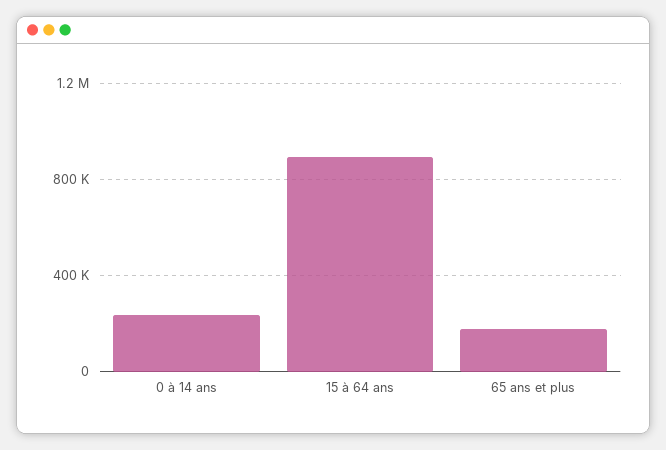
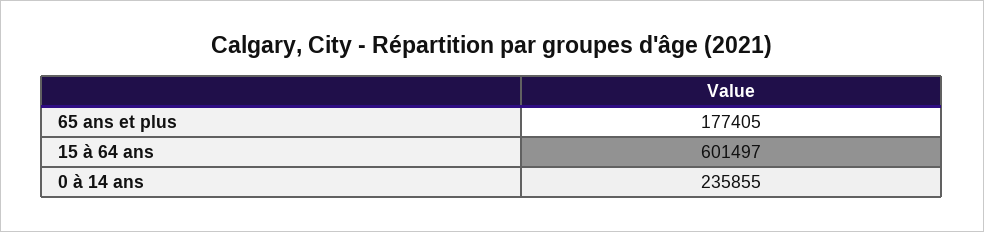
15 à 64 ans: 900000 -> 601497

